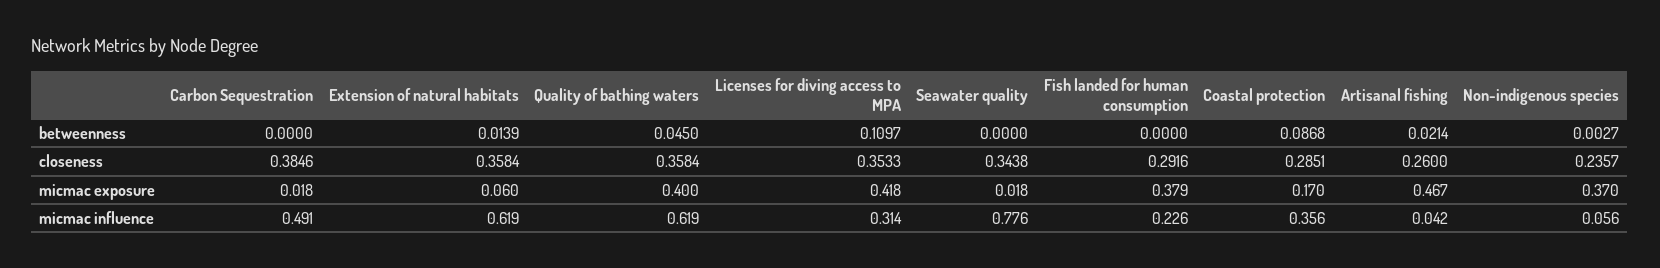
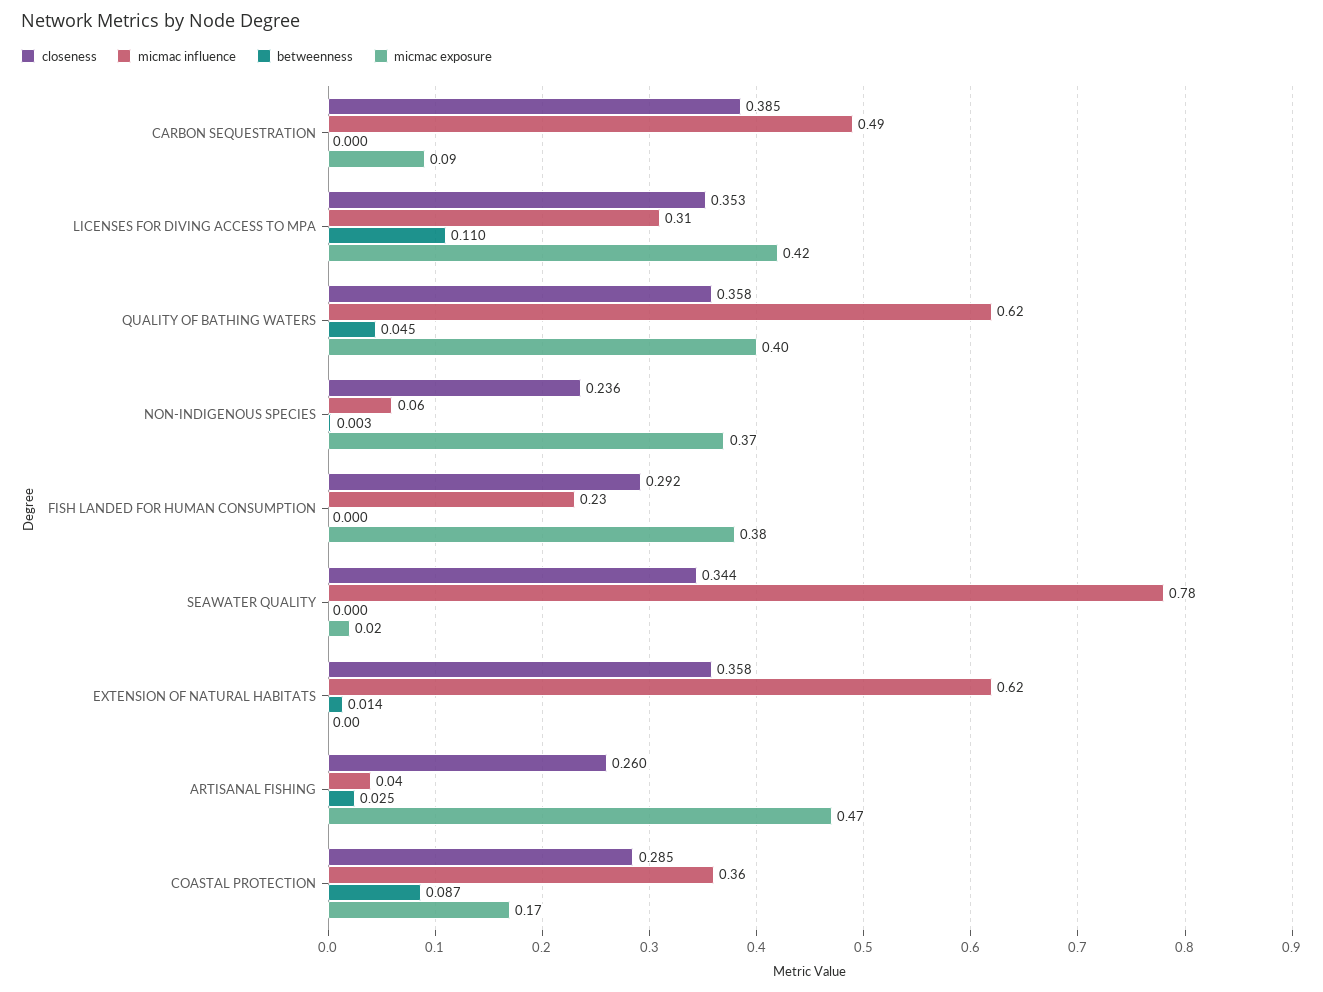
betweenness, Artisanal fishing: 0.0214 -> 0.025
micmac exposure, Carbon Sequestration: 0.018 -> 0.09
micmac exposure, Extension of natural habitats: 0.06 -> 0

